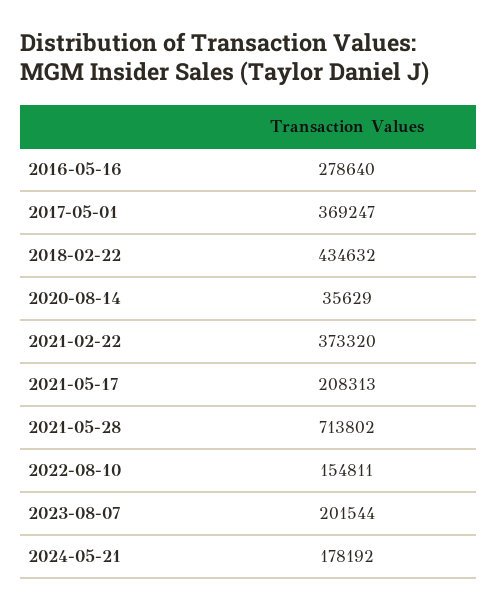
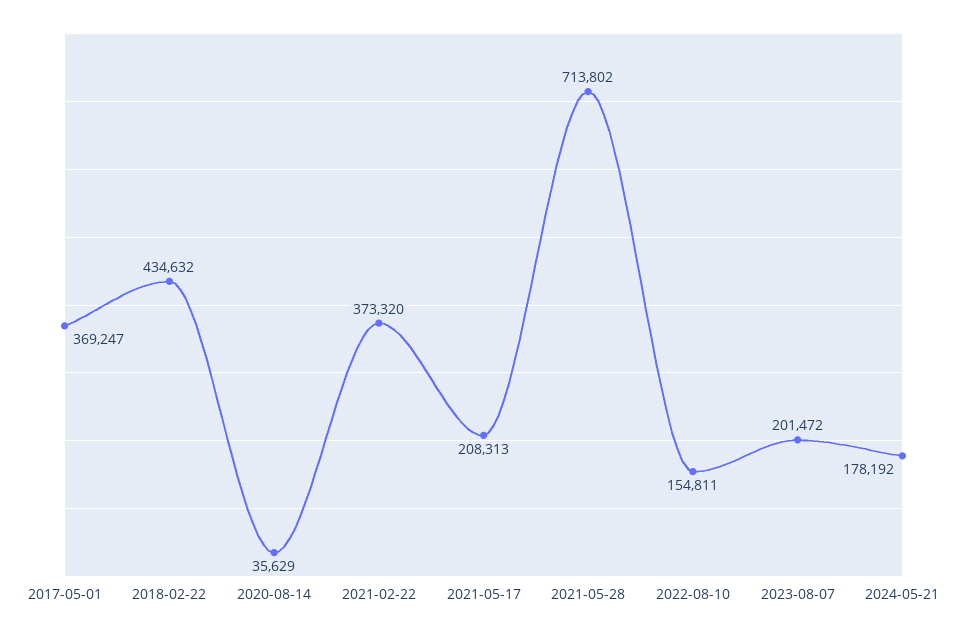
2016-05-16: 278640 -> none
2023-08-07: 201544 -> 201472

